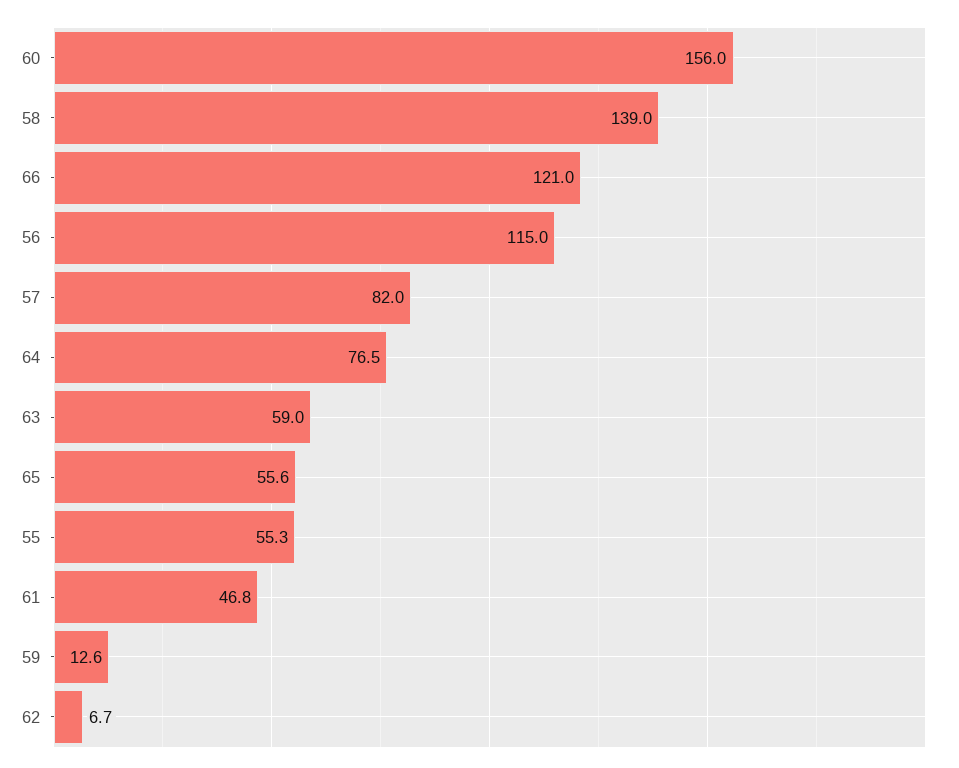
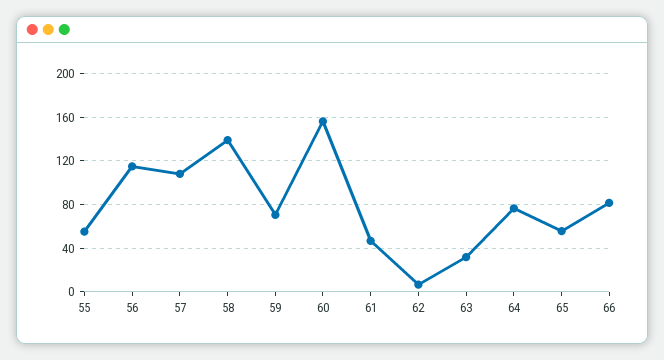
66: 121 -> 80
57: 82 -> 110
63: 59 -> 30
59: 12.6 -> 70

